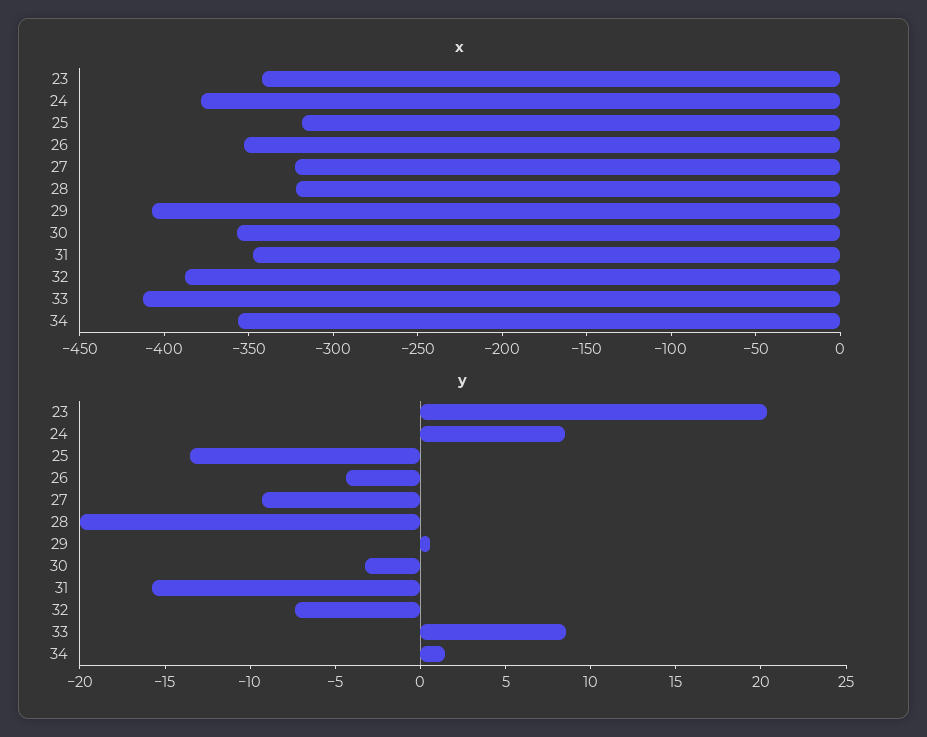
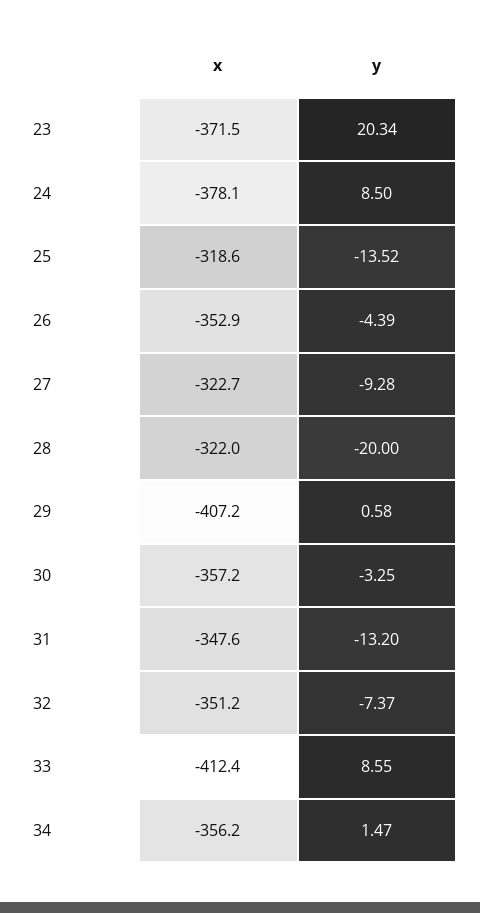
x, 23: -340 -> -371.5
x, 32: -390 -> -351.2
y, 31: -16 -> -13.2

